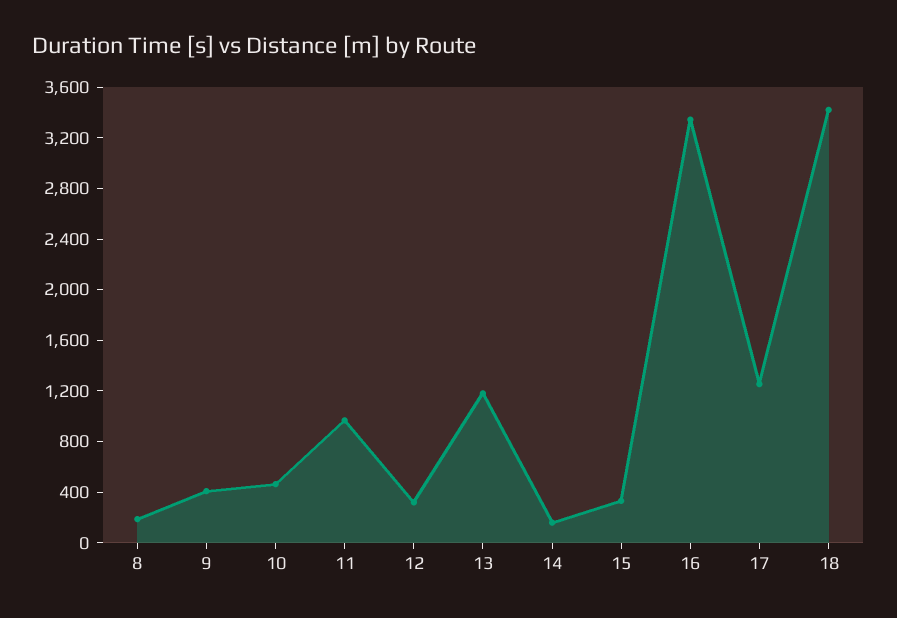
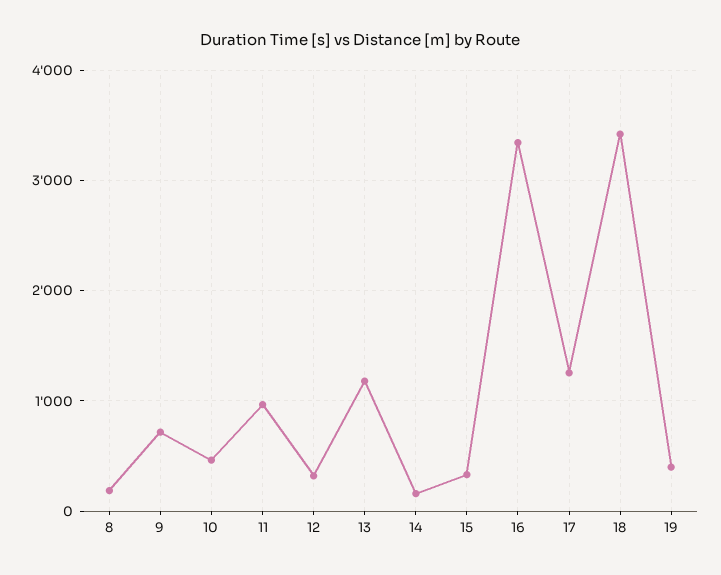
9: 400 -> 700
19: none -> 400

